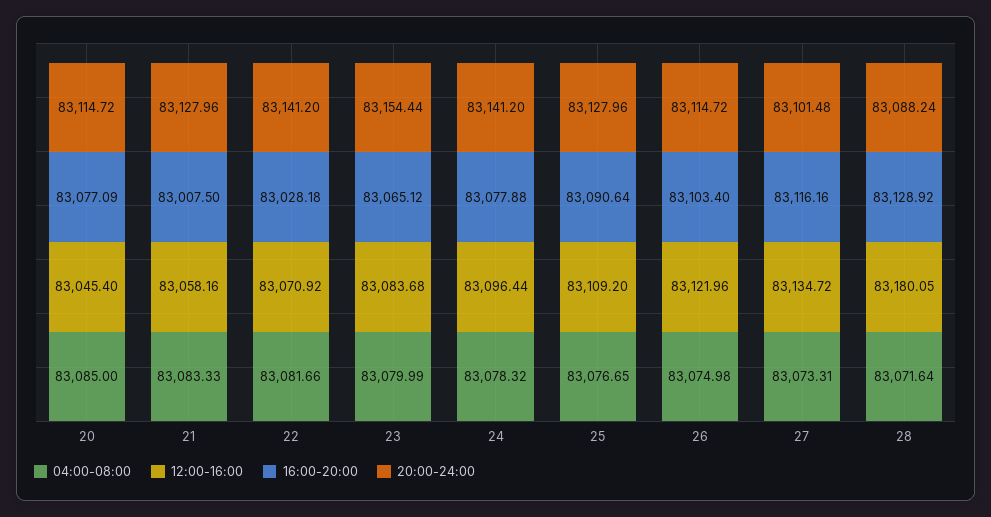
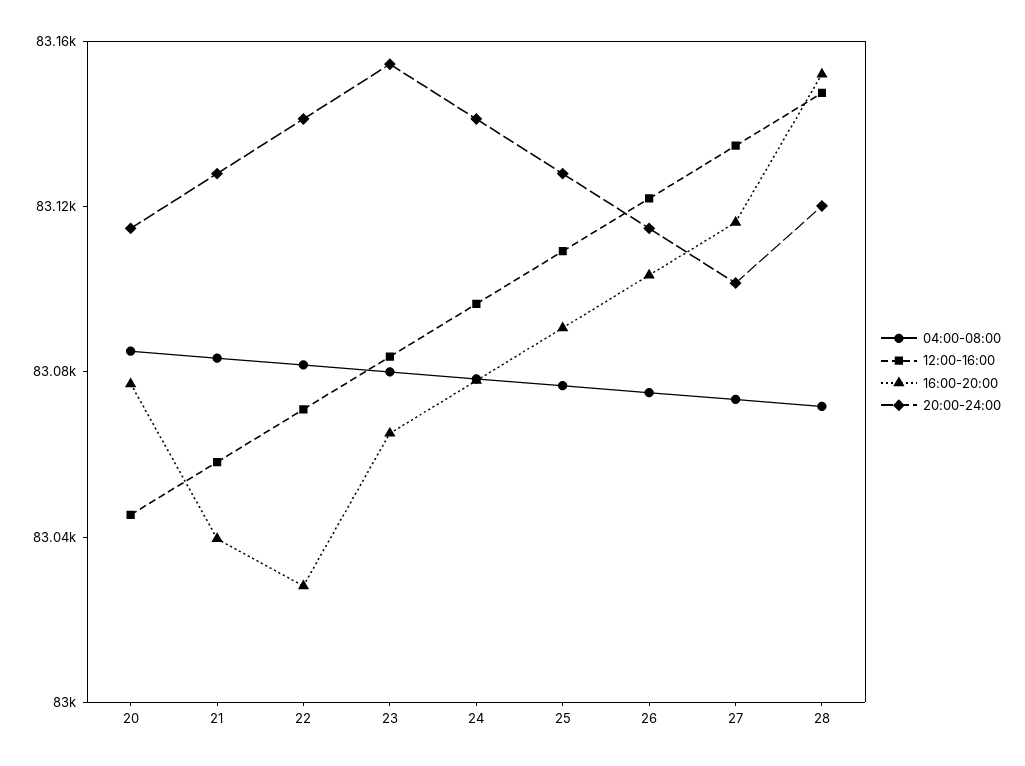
16:00-20:00, 21: 83007.5 -> 83040
12:00-16:00, 28: 83180.05 -> 83150
16:00-20:00, 28: 83128.92 -> 83150
20:00-24:00, 28: 83088.24 -> 83120

